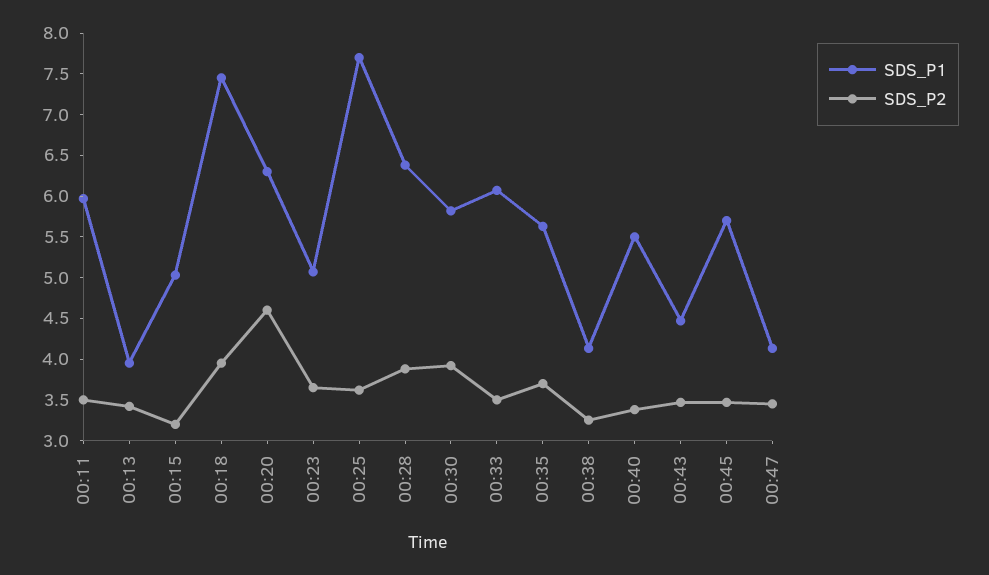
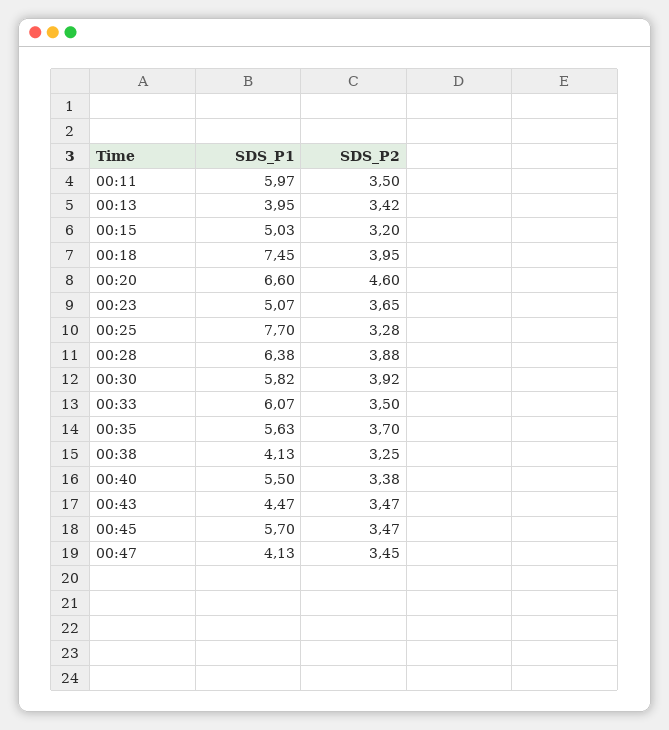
SDS_P1, 00:20: 6.3 -> 6.6
SDS_P2, 00:25: 3.6 -> 3.28

